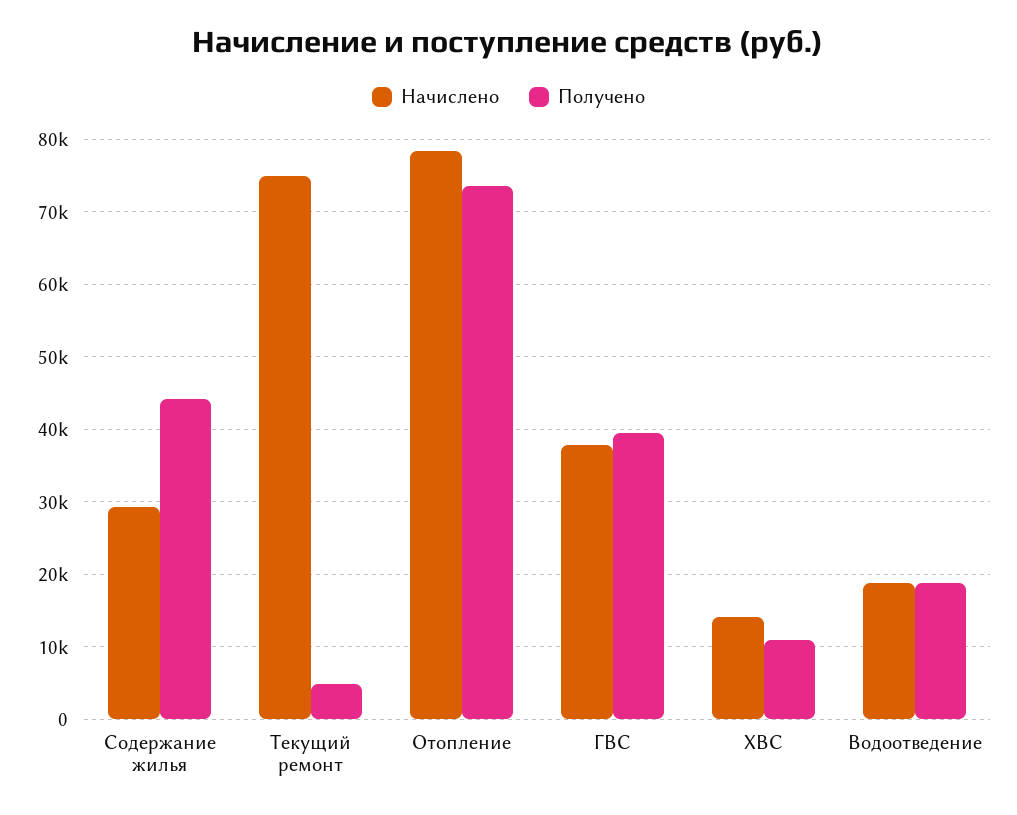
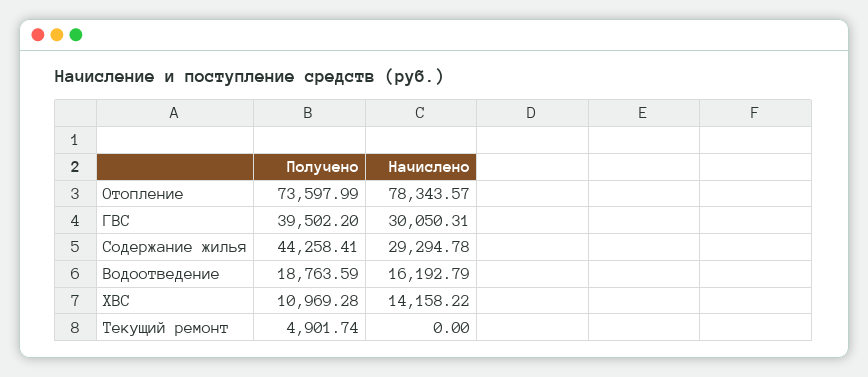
Начислено, Текущий ремонт: 75000 -> 0
Начислено, ГВС: 38000 -> 30050.31
Начислено, Водоотведение: 19000 -> 16192.79

